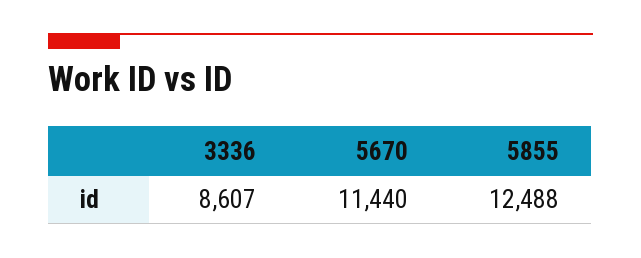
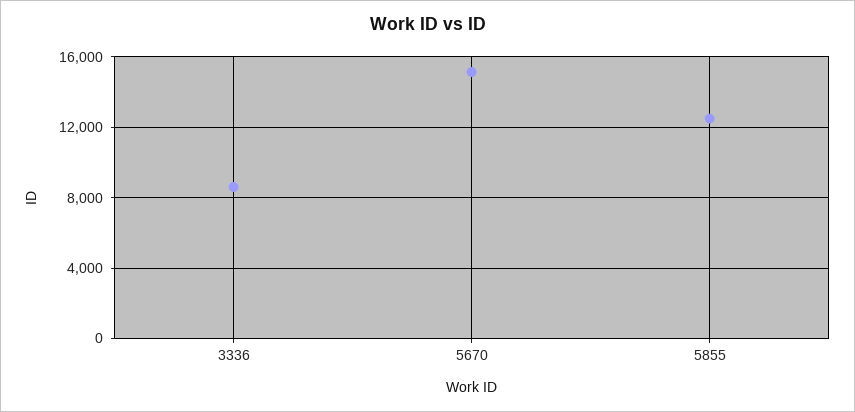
5670: 11440 -> 15000

